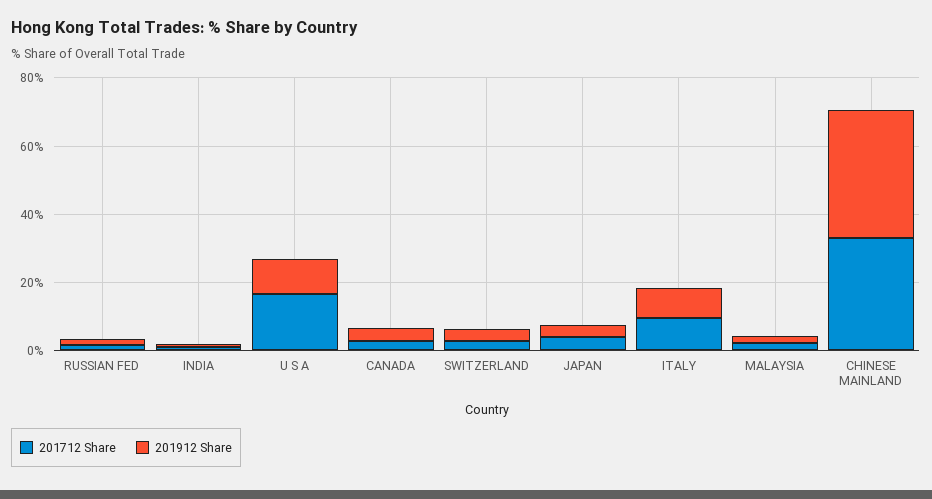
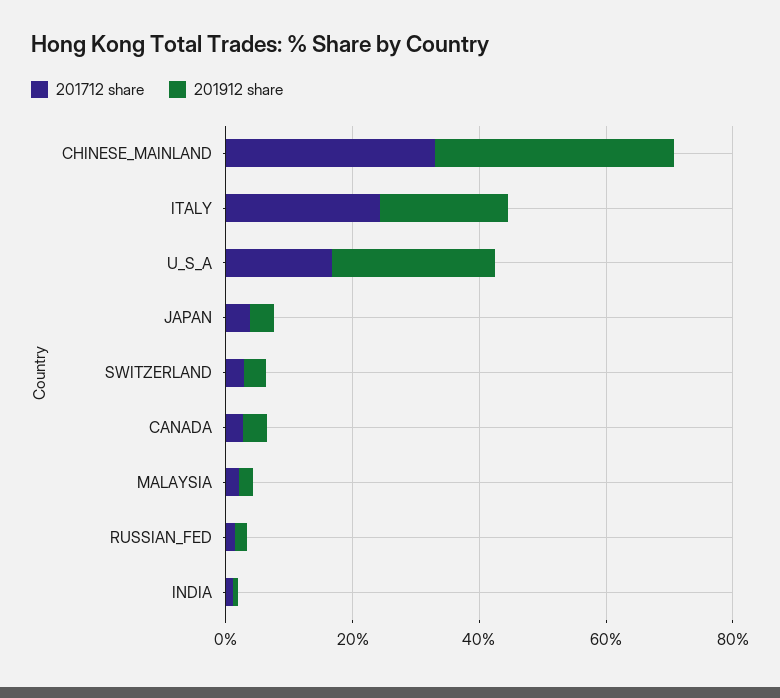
201912 Share, U S A: 10 -> 25
201712 Share, ITALY: 10 -> 25
201912 Share, ITALY: 10 -> 20

